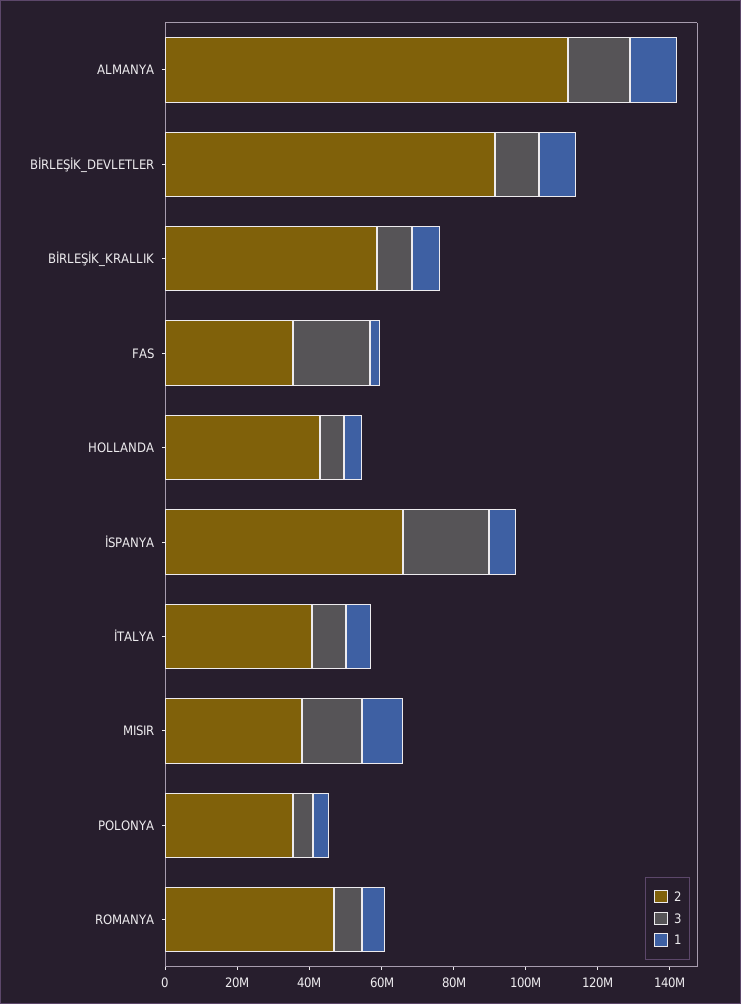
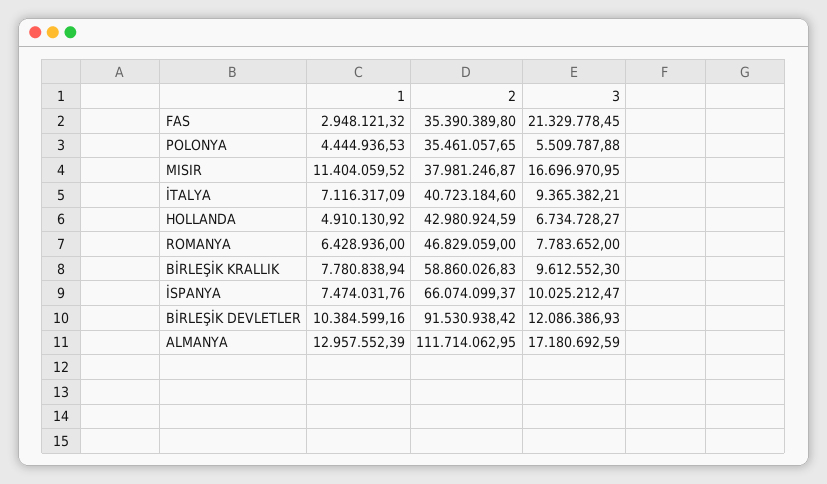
3, İSPANYA: 25000000 -> 10025212.47

